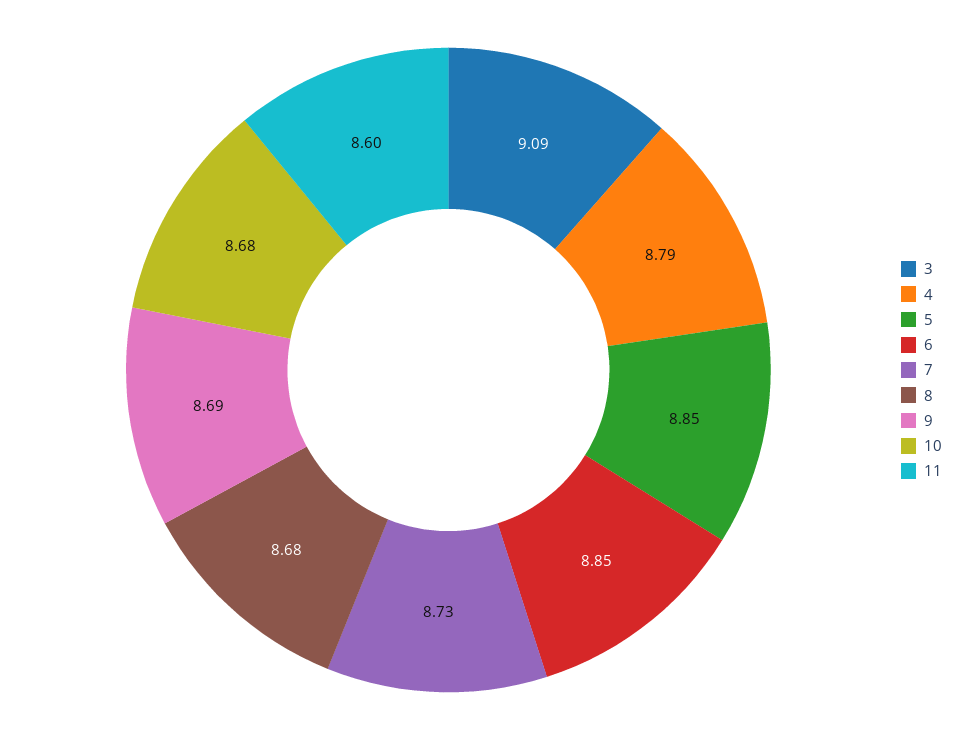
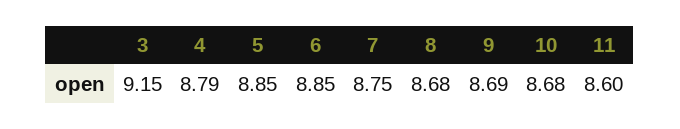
3: 9.09 -> 9.15
7: 8.73 -> 8.75

